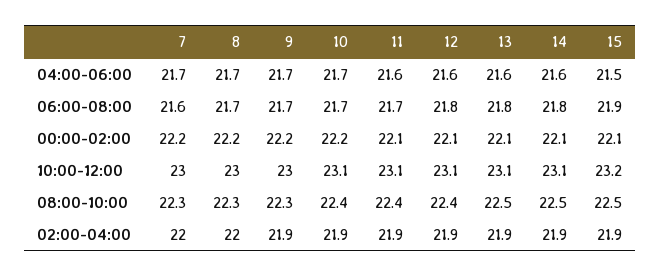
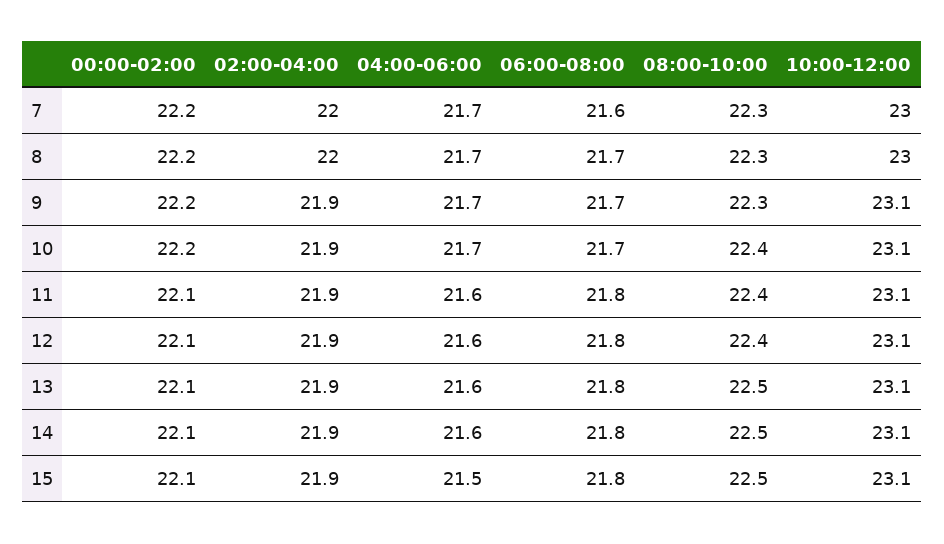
11, 06:00-08:00: 21.7 -> 21.8
15, 06:00-08:00: 21.9 -> 21.8
9, 10:00-12:00: 23 -> 23.1
15, 10:00-12:00: 23.2 -> 23.1

